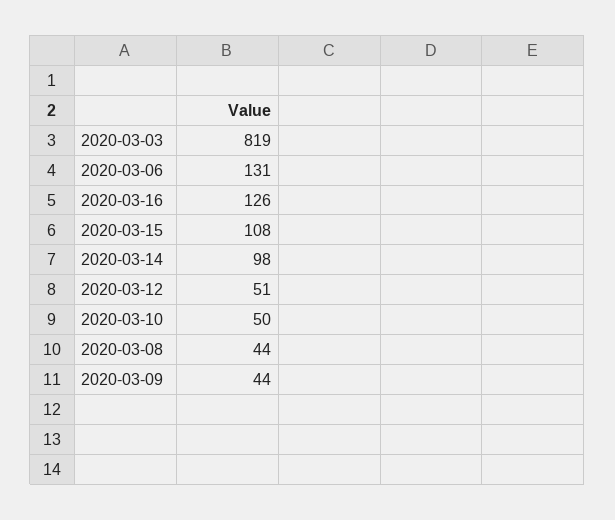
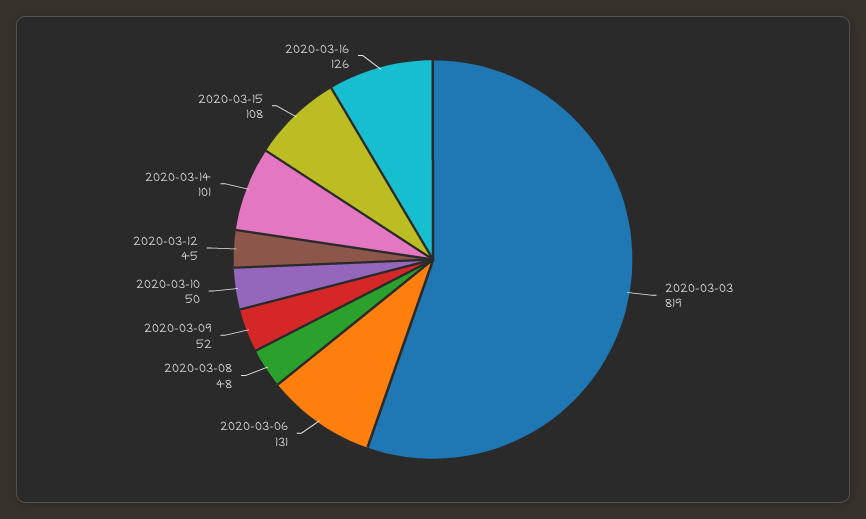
2020-03-14: 98 -> 101
2020-03-12: 51 -> 45
2020-03-08: 44 -> 48
2020-03-09: 44 -> 52

